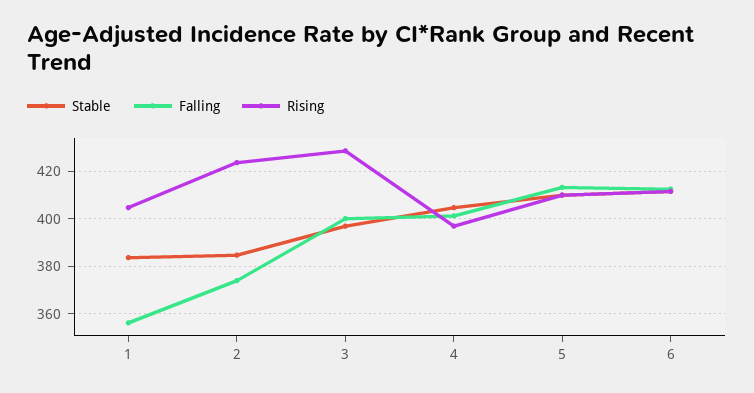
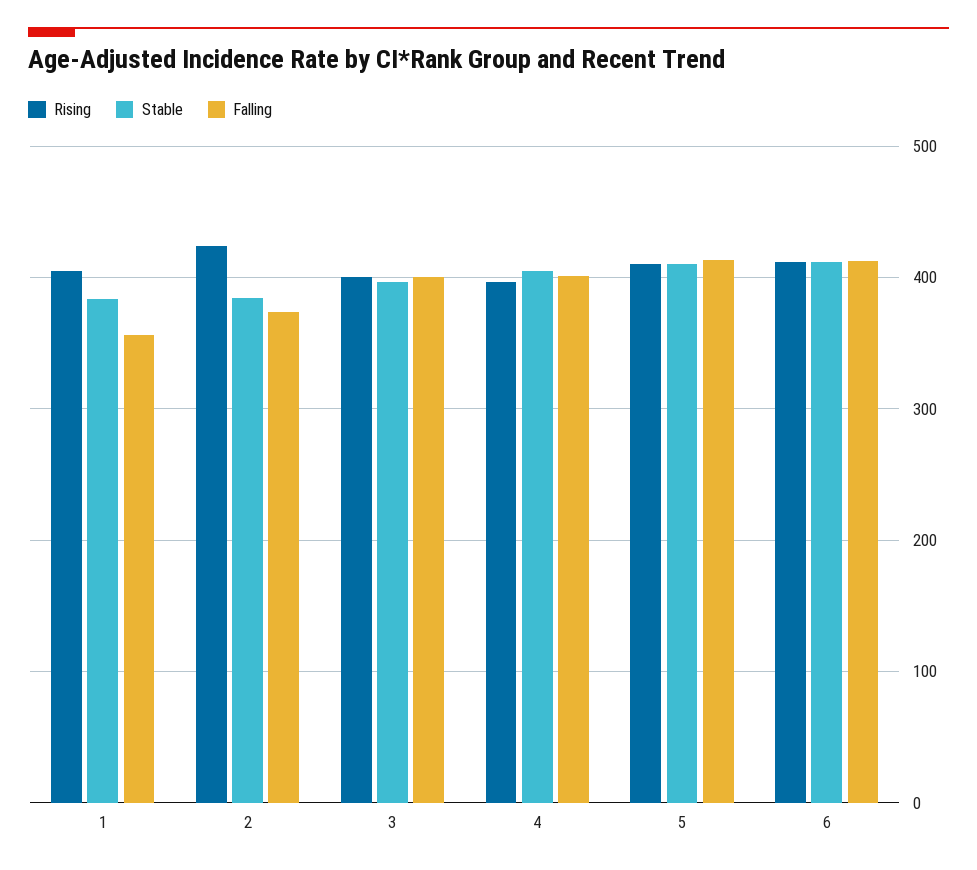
Rising, 3: 430 -> 400

